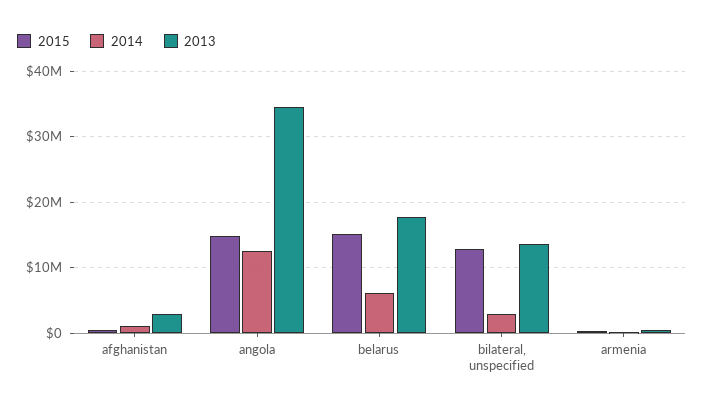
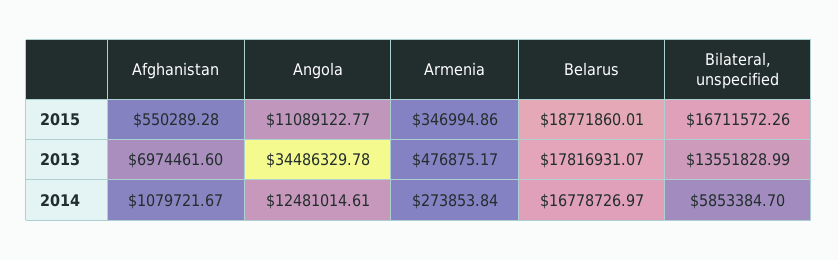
2013, afghanistan: 3000000 -> 6974461.6
2015, angola: 15000000 -> 11089122.77
2015, belarus: 15000000 -> 18771860.01
2014, belarus: 6000000 -> 16778726.97
2015, bilateral, unspecified: 13000000 -> 16711572.26
2014, bilateral, unspecified: 3000000 -> 5853384.7

